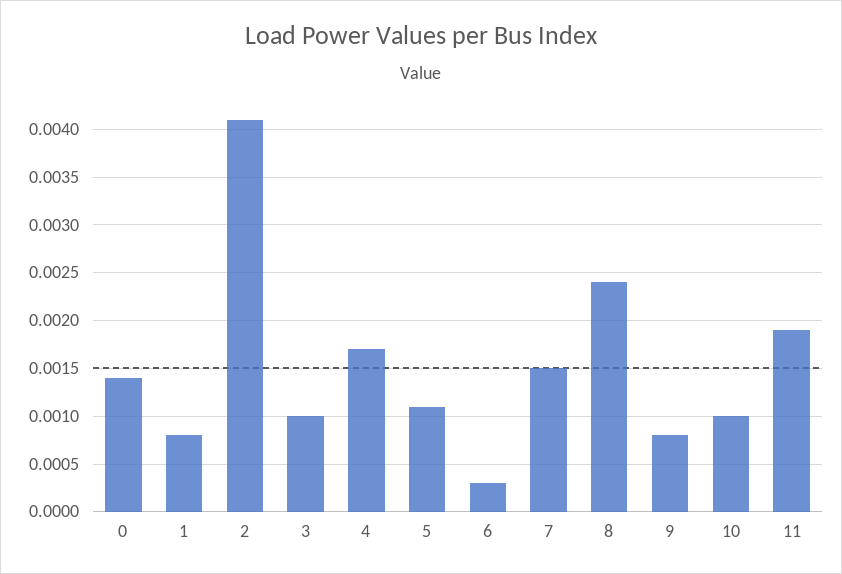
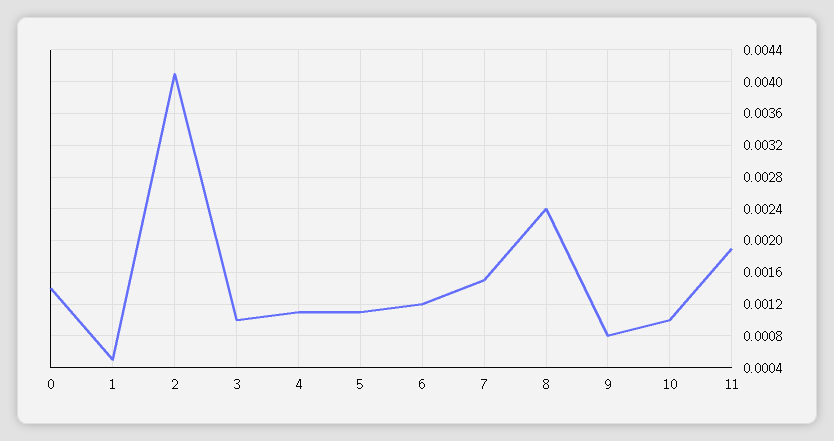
1: 0.0008 -> 0.0005
4: 0.0017 -> 0.0011
6: 0.0003 -> 0.0012

